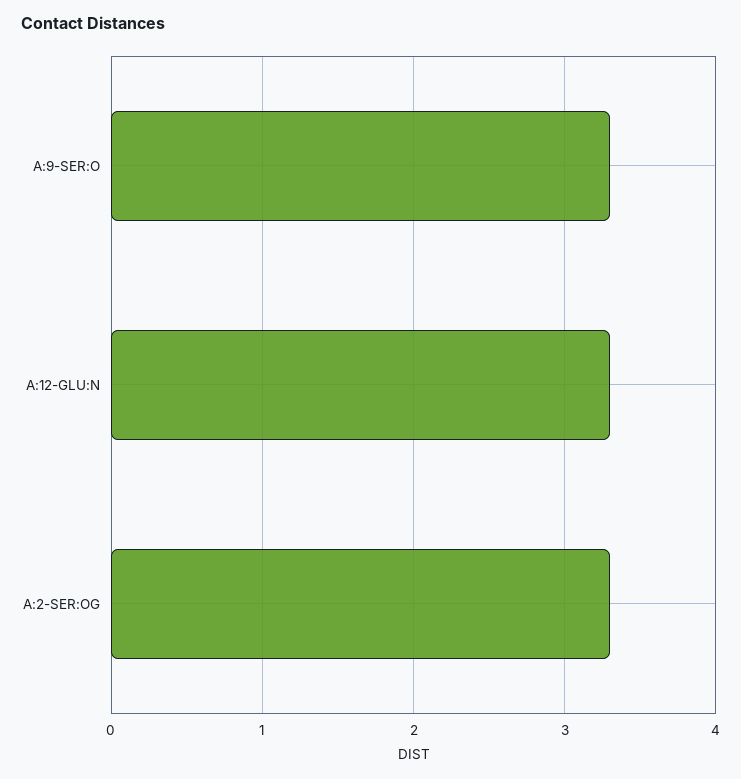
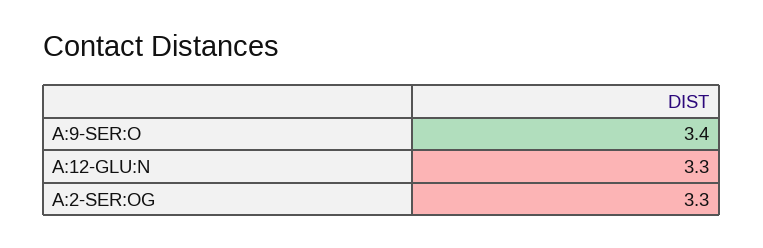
A:9-SER:O: 3.3 -> 3.4

